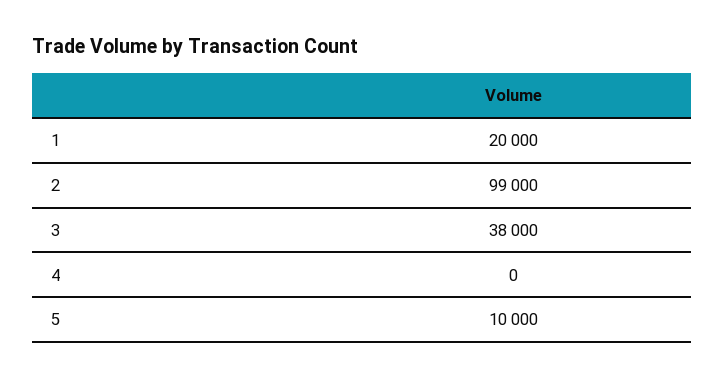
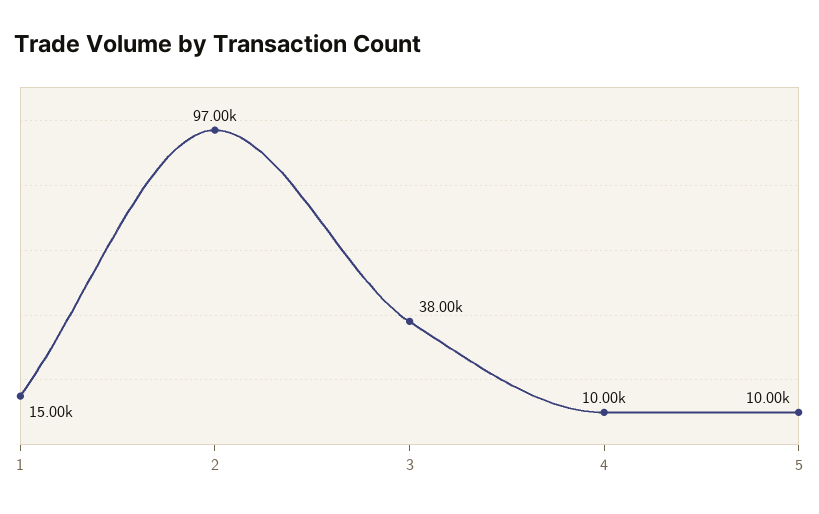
1: 20000 -> 15000
2: 99000 -> 97000
4: 0 -> 10000

